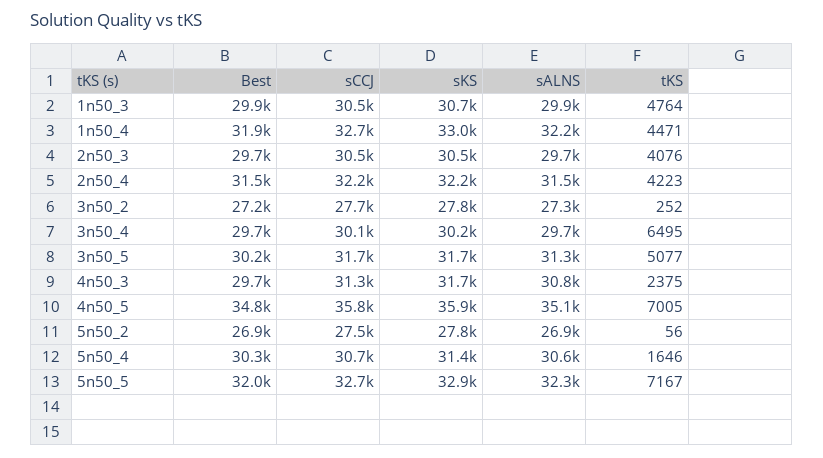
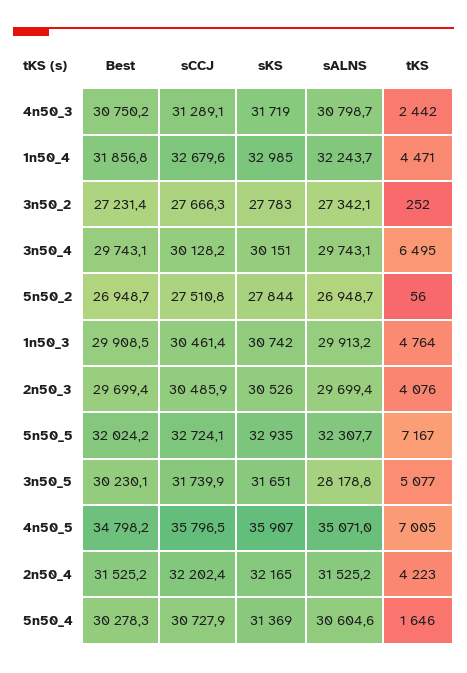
sALNS, 3n50_5: 31300 -> 28178.8
Best, 4n50_3: 29700 -> 30750.2
tKS, 4n50_3: 2375 -> 2442

